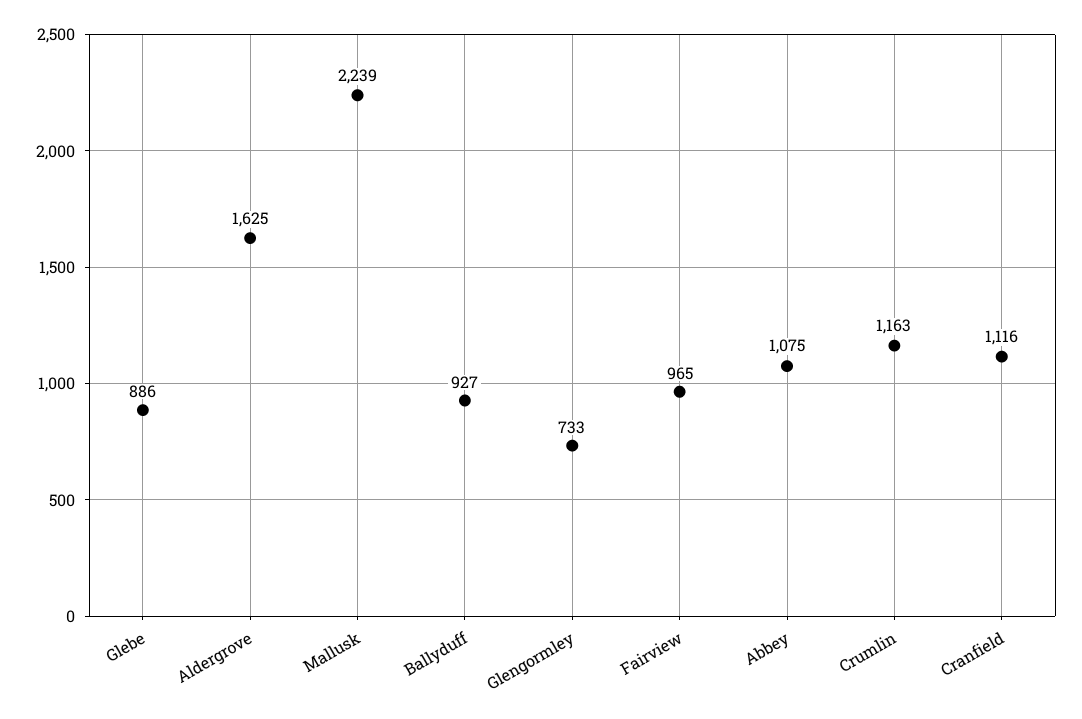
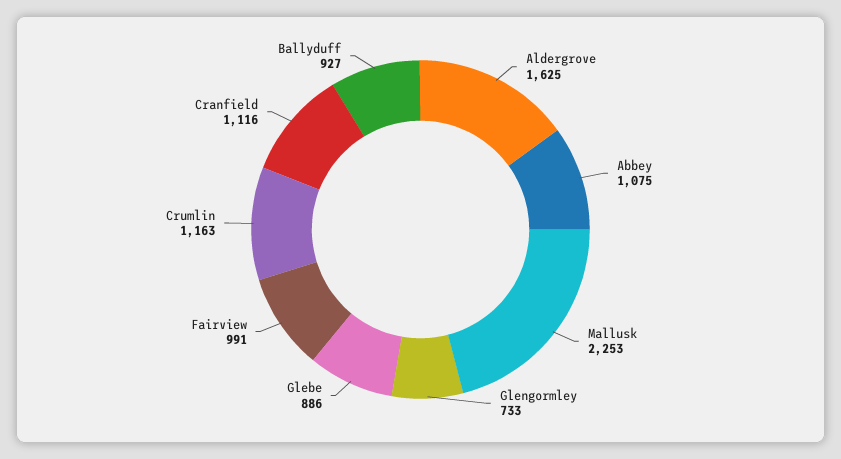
Mallusk: 2239 -> 2253
Fairview: 965 -> 991

